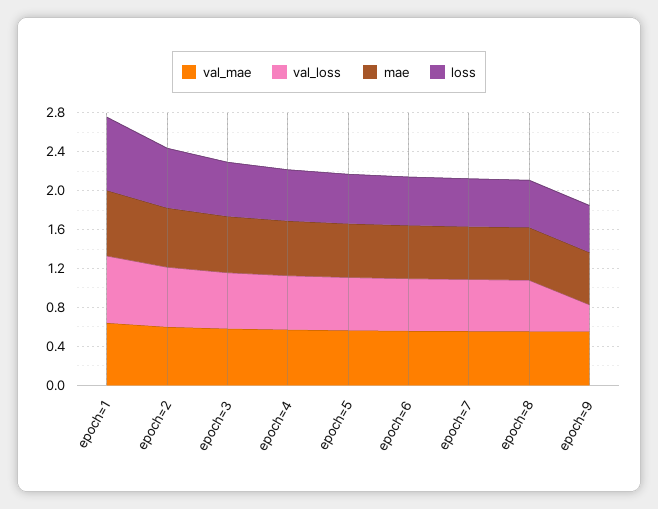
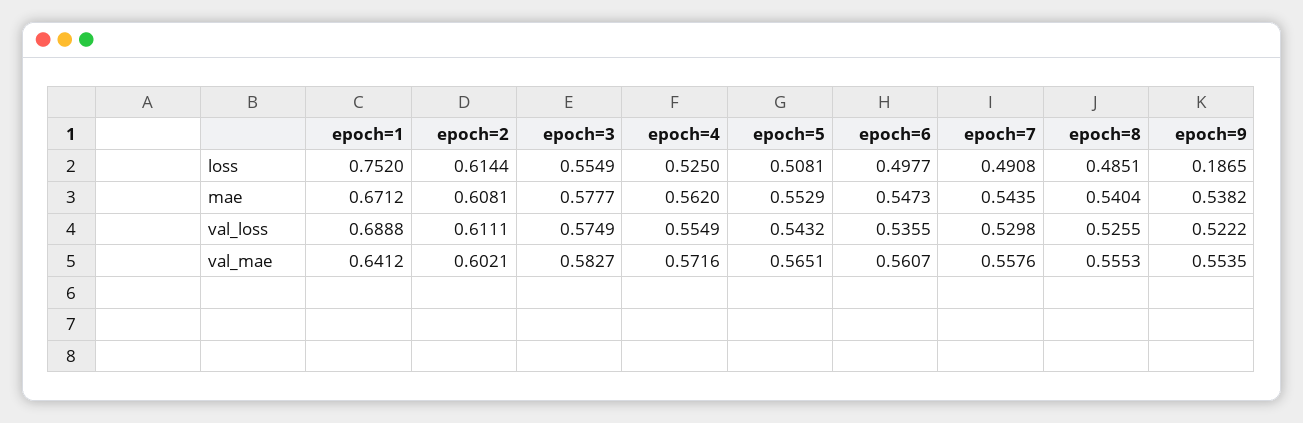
val_loss, epoch=9: 0.3 -> 0.5222
loss, epoch=9: 0.5 -> 0.1865

